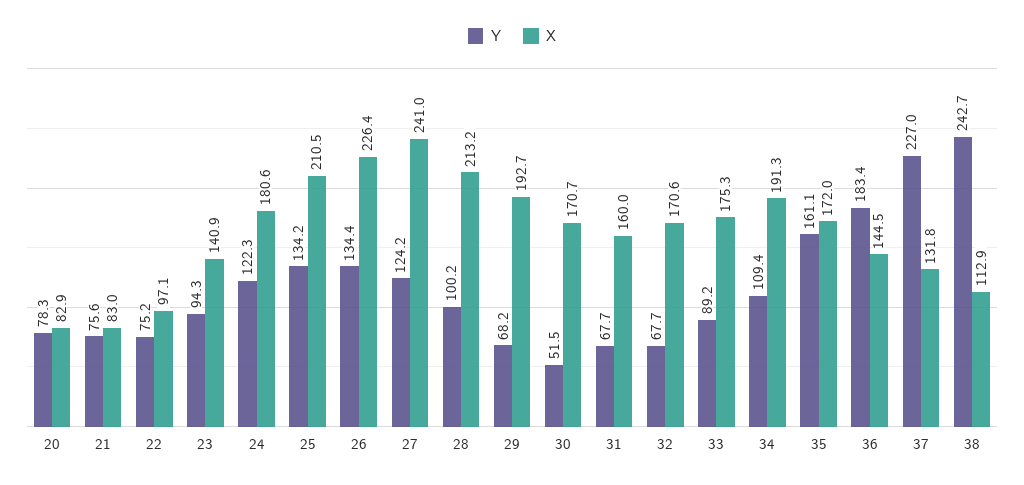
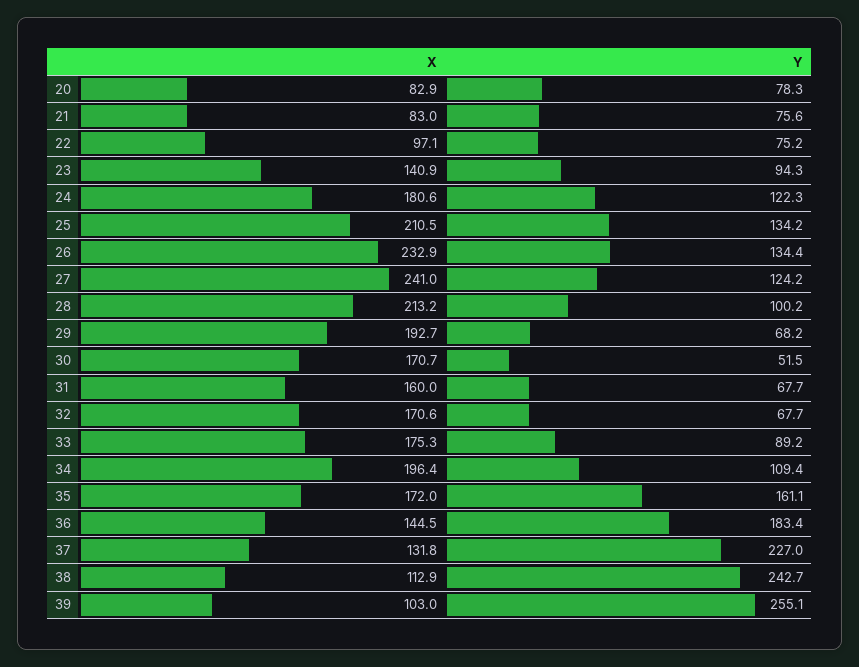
X, 26: 226.4 -> 232.9
X, 34: 191.3 -> 196.4
X, 39: none -> 103
Y, 39: none -> 255.1

